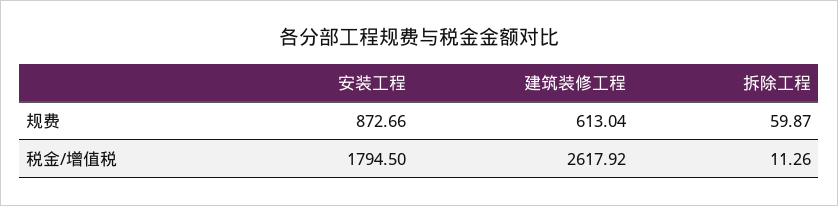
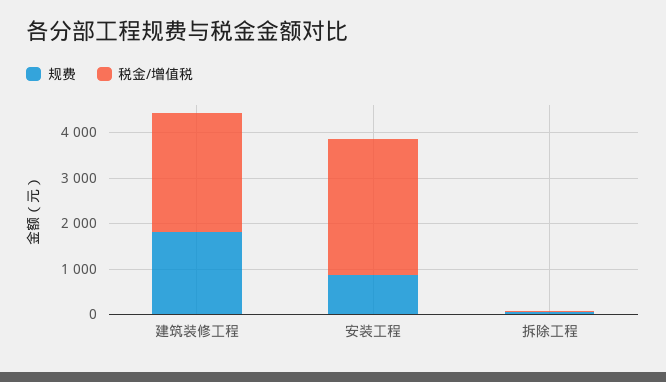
规费, 建筑装修工程: 613.04 -> 1800
税金/增值税, 安装工程: 1794.5 -> 3000

